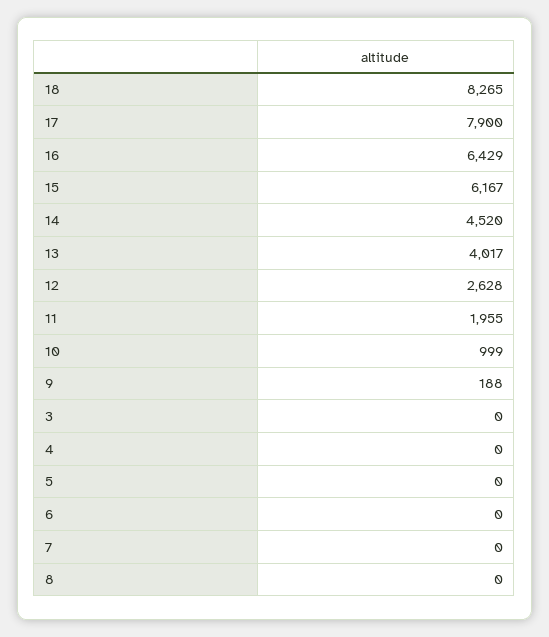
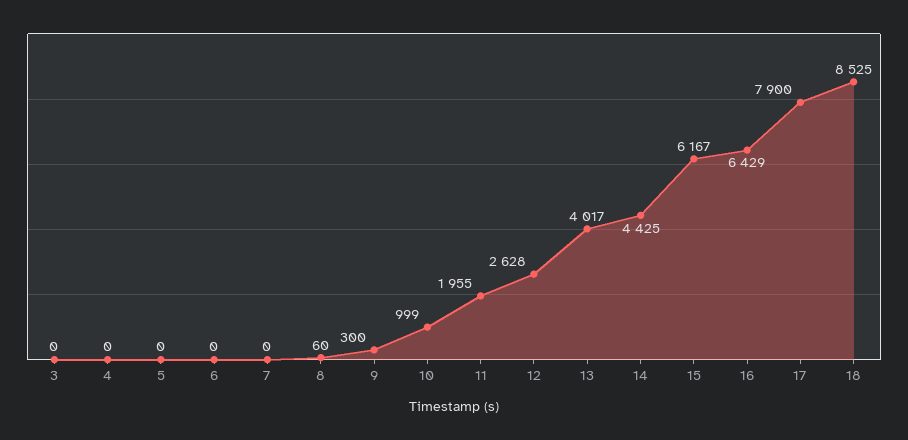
18: 8265 -> 8525
14: 4520 -> 4425
9: 188 -> 300
8: 0 -> 60

